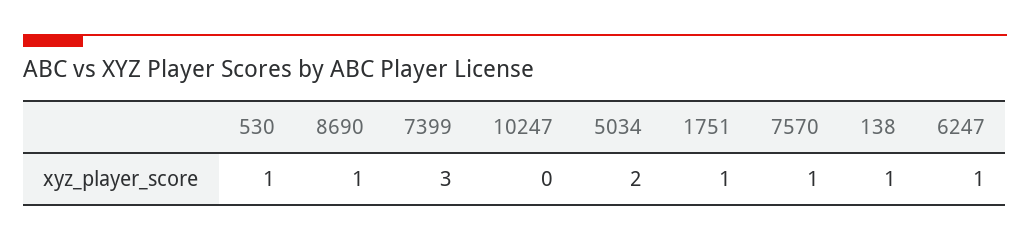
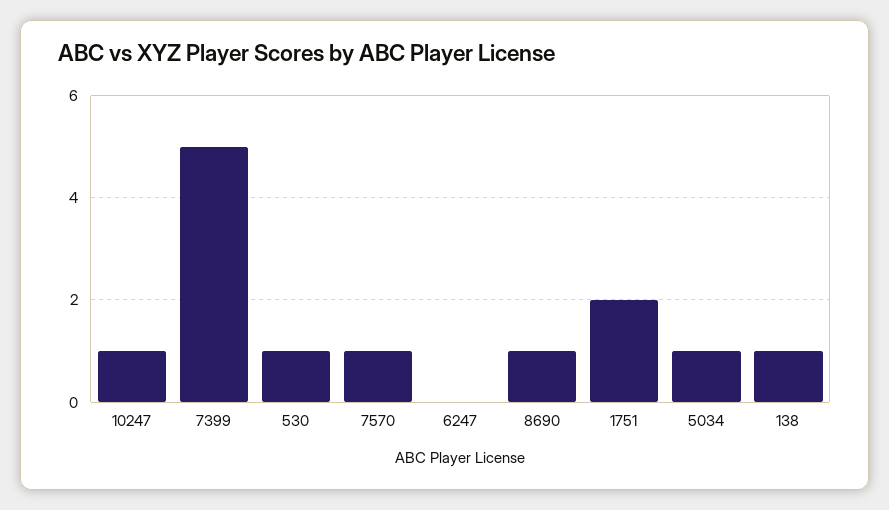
7399: 3 -> 5
10247: 0 -> 1
5034: 2 -> 1
1751: 1 -> 2
6247: 1 -> 0

